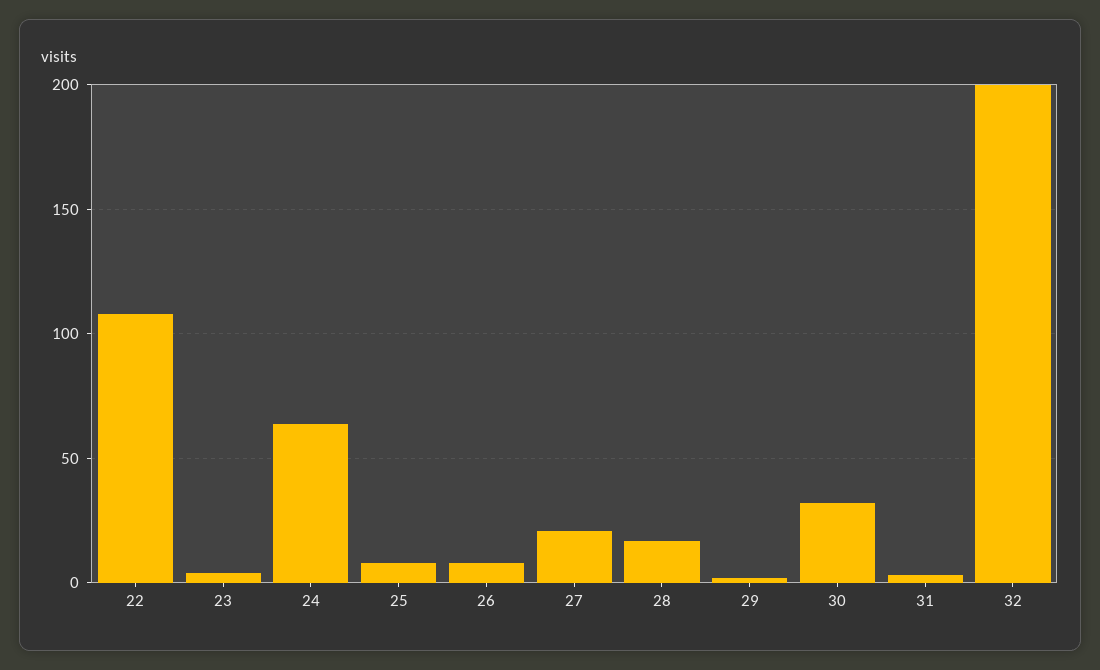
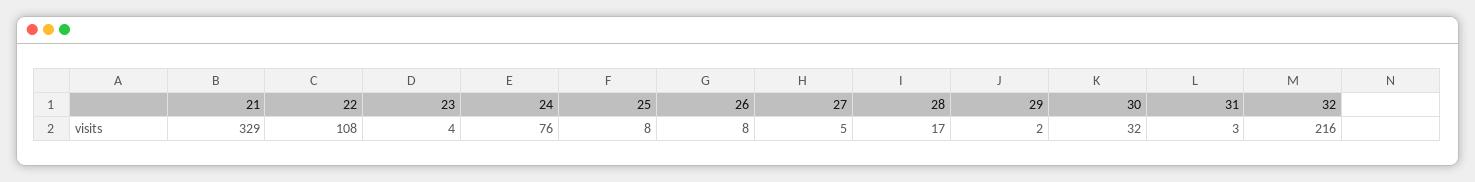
24: 65 -> 76
27: 20 -> 5
32: 200 -> 216
21: none -> 329

